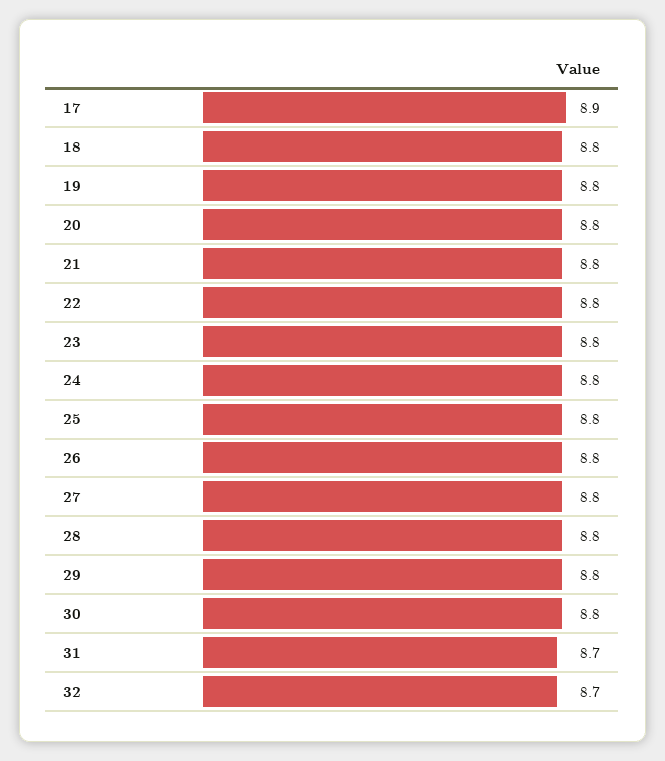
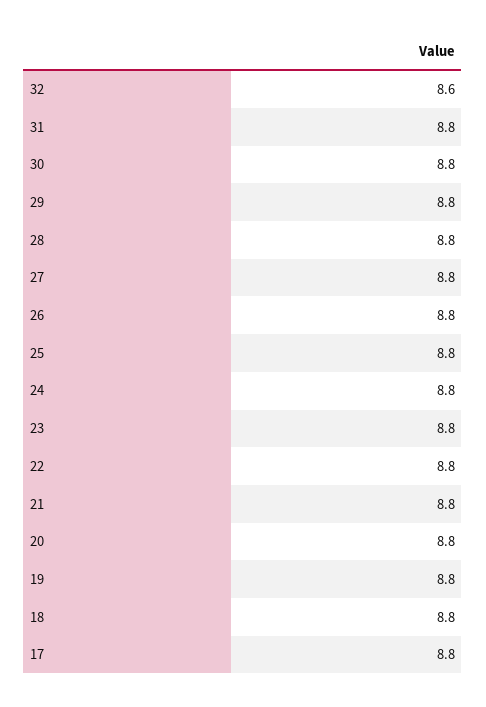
17: 8.9 -> 8.8
31: 8.7 -> 8.8
32: 8.7 -> 8.6

